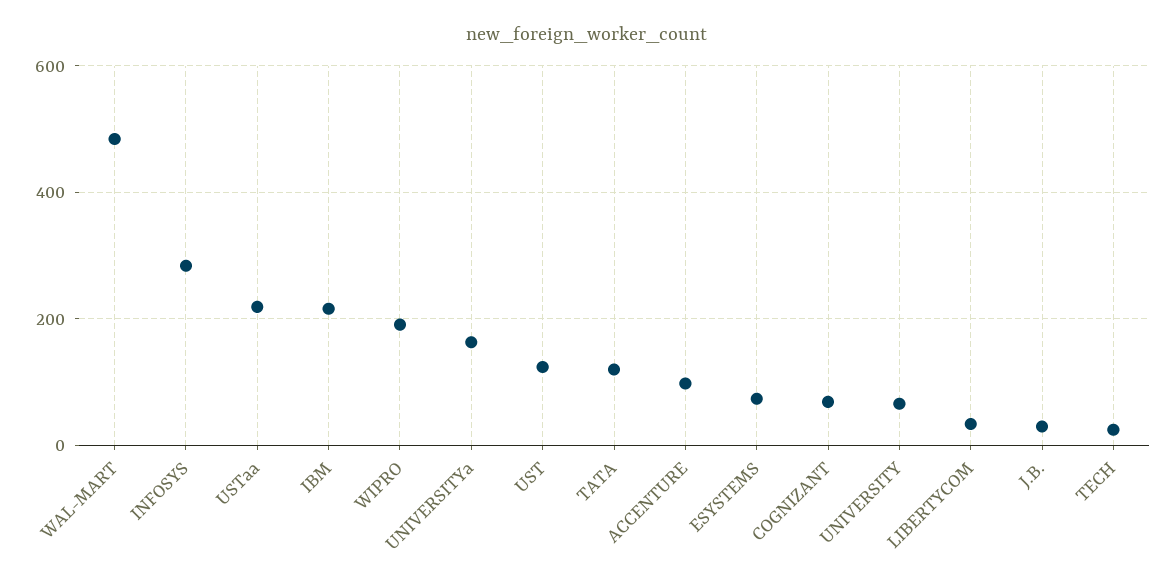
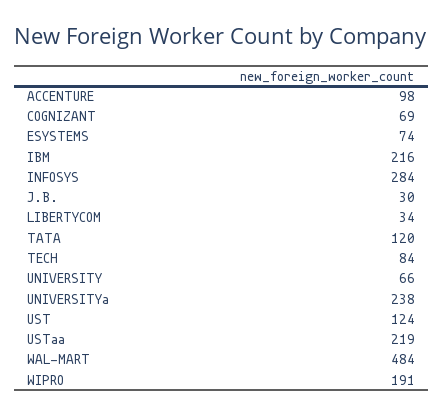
UNIVERSITYa: 160 -> 238
TECH: 20 -> 84

